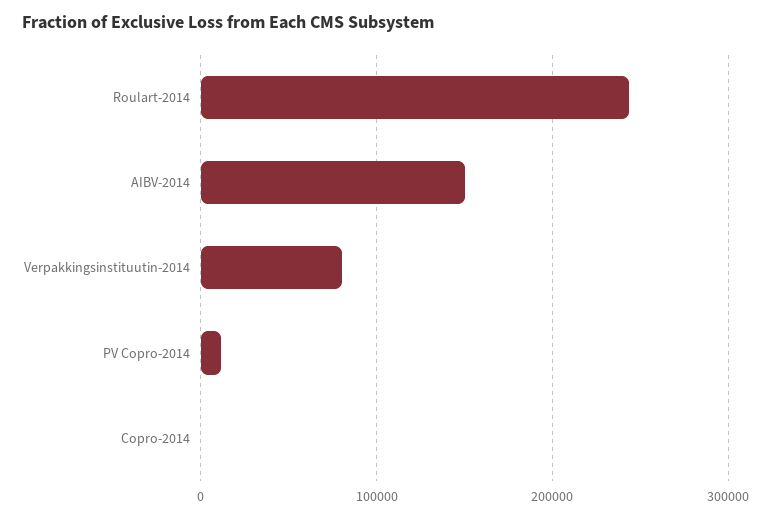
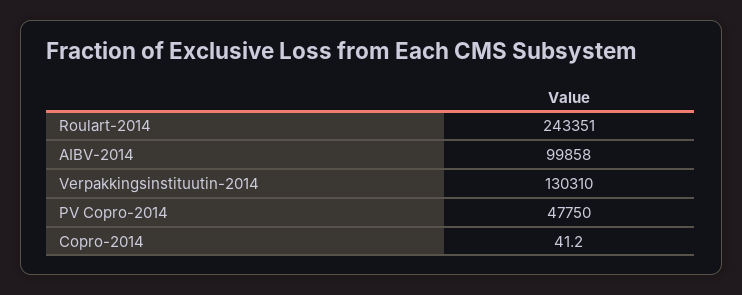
AIBV-2014: 150000 -> 99858
Verpakkingsinstituutin-2014: 80000 -> 130310
PV Copro-2014: 10000 -> 47750

